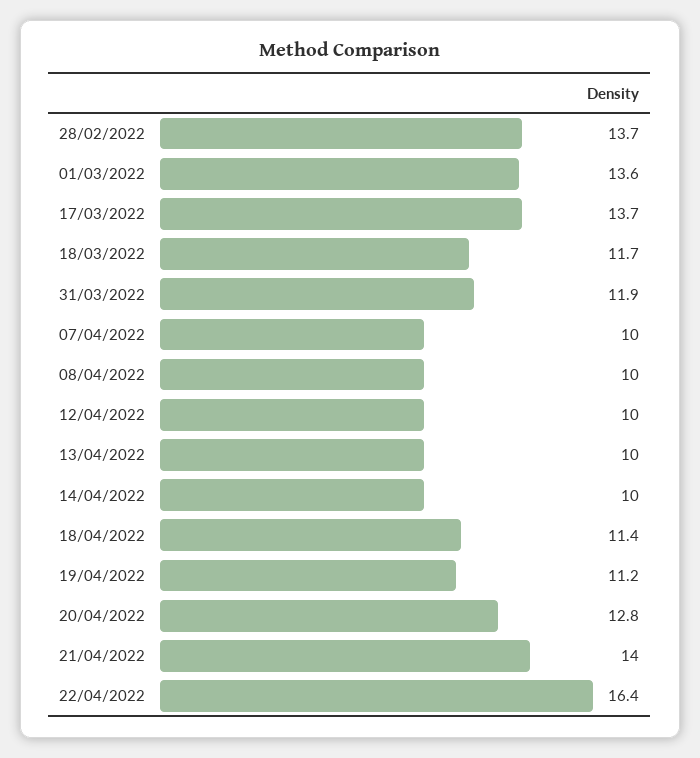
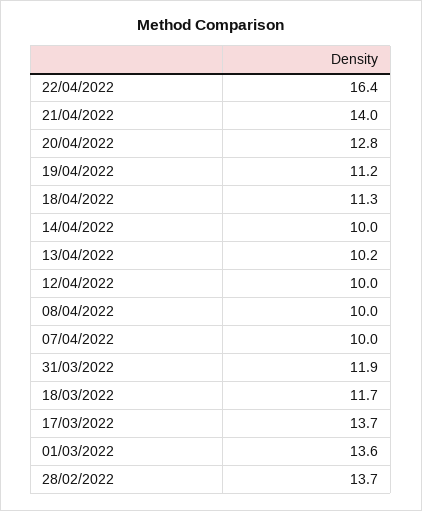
13/04/2022: 10 -> 10.2
18/04/2022: 11.4 -> 11.3

